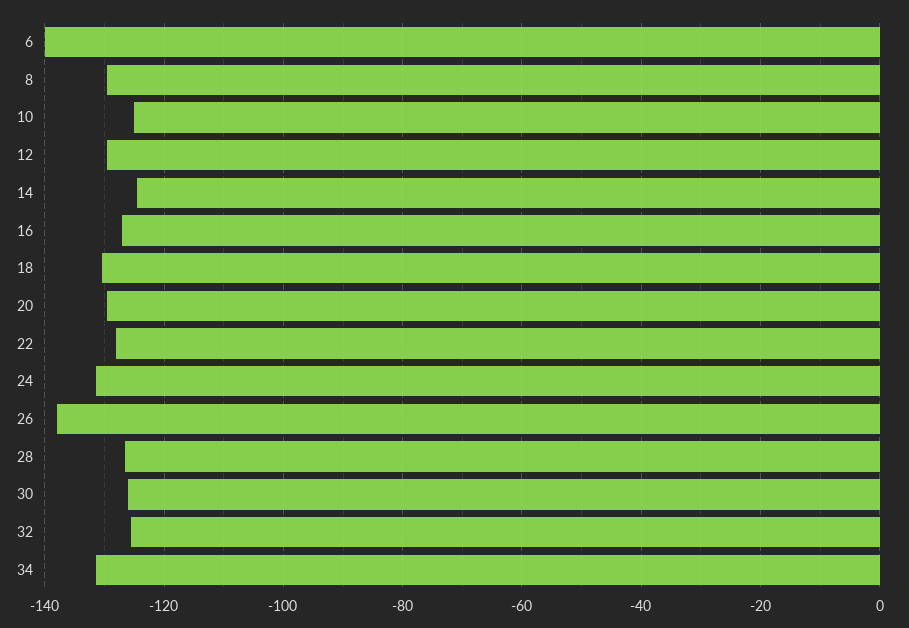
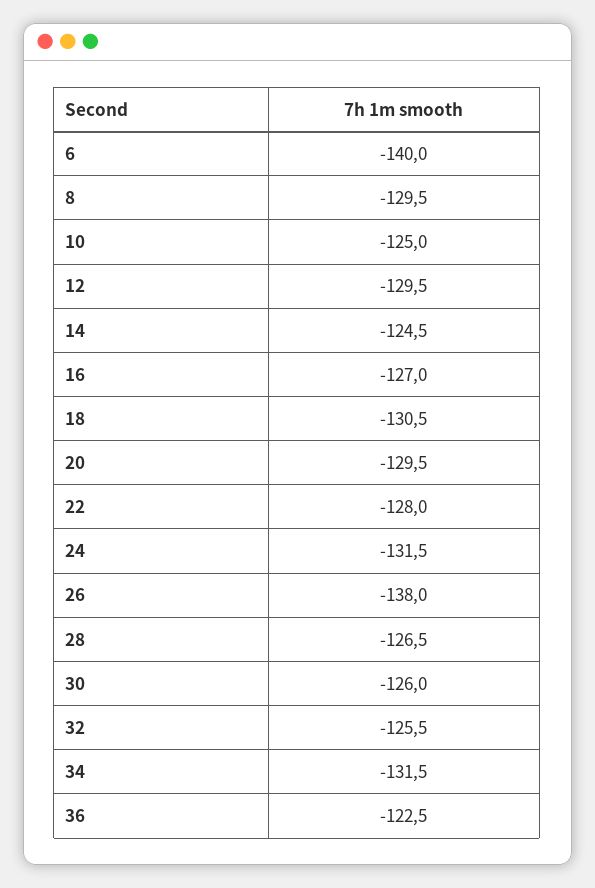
36: none -> -122.5

